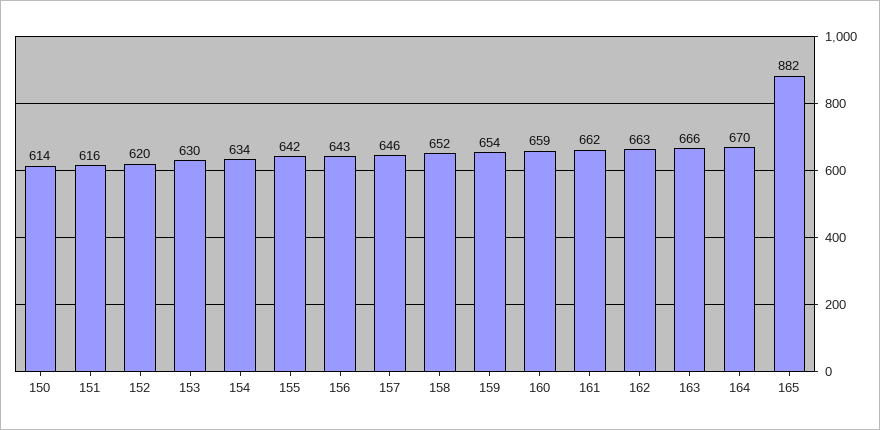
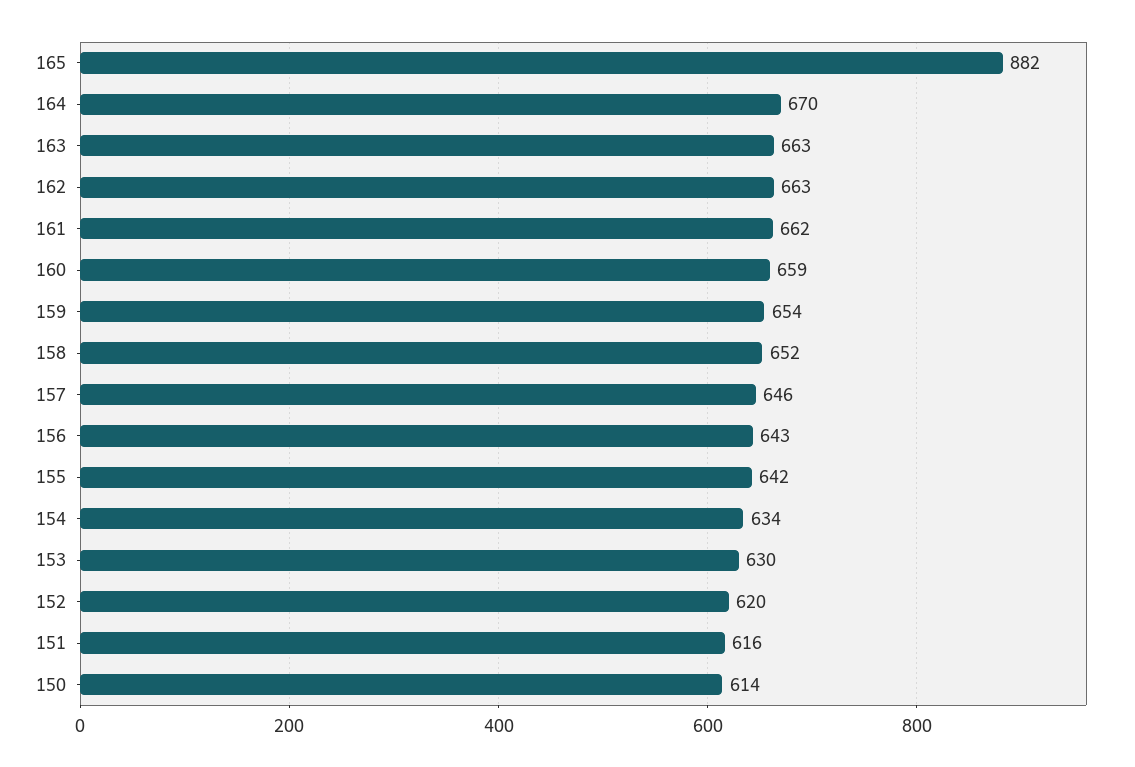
163: 666 -> 663

